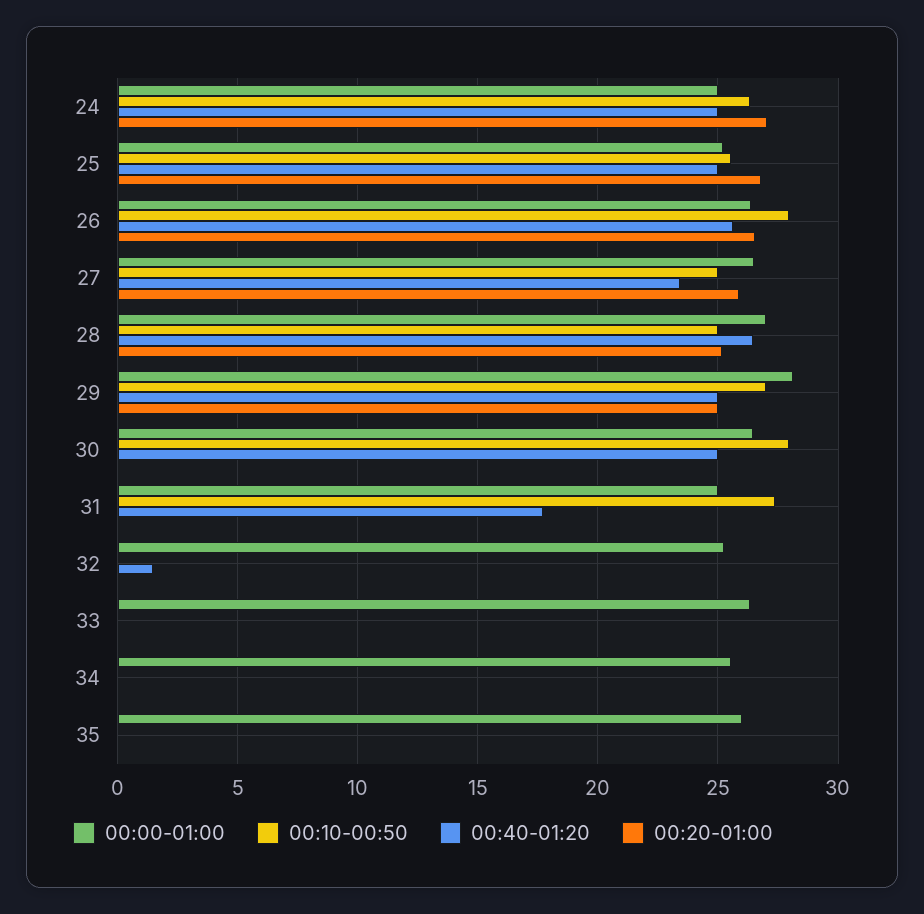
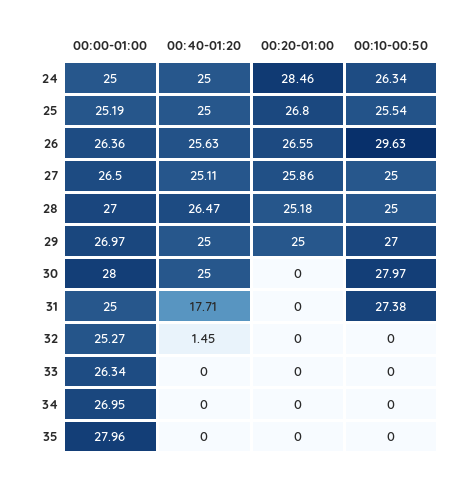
00:20-01:00, 24: 27 -> 28.46
00:10-00:50, 26: 28 -> 29.63
00:40-01:20, 27: 23.5 -> 25.11
00:00-01:00, 29: 28 -> 26.97
00:00-01:00, 30: 26.5 -> 28
00:00-01:00, 34: 25.5 -> 26.95
00:00-01:00, 35: 26 -> 27.96

